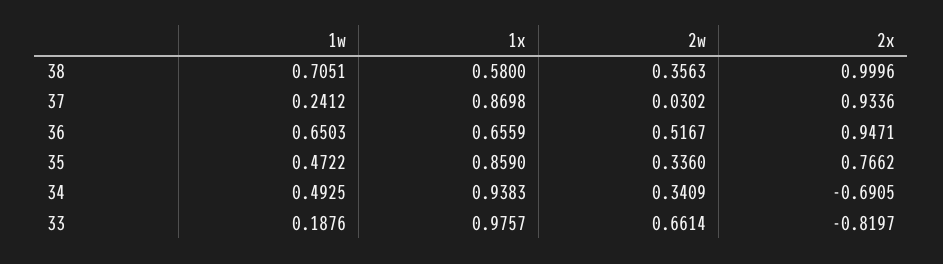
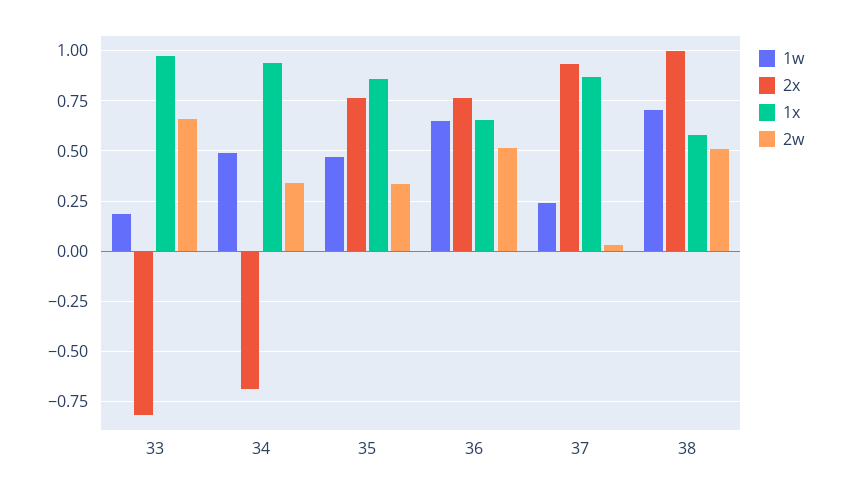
2w, 38: 0.3563 -> 0.5
2x, 36: 0.9471 -> 0.75

